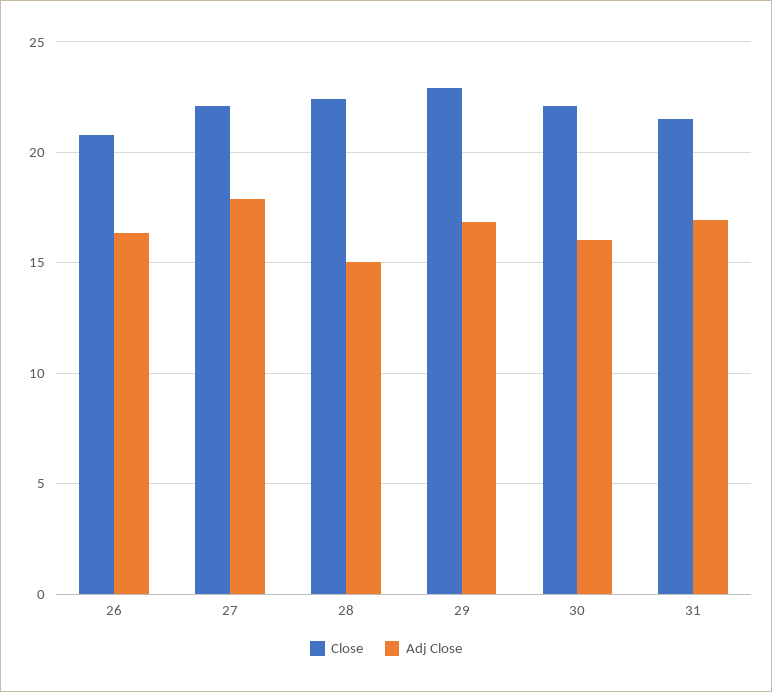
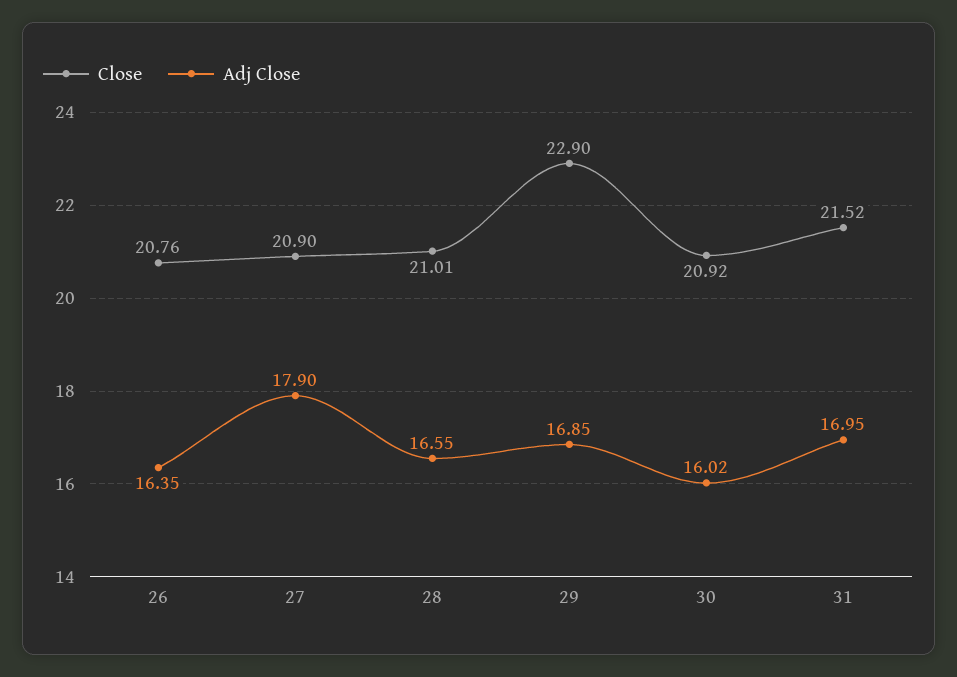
Close, 27: 22 -> 20.9
Close, 28: 22.5 -> 21.01
Adj Close, 28: 15 -> 16.55
Close, 30: 22 -> 20.92

